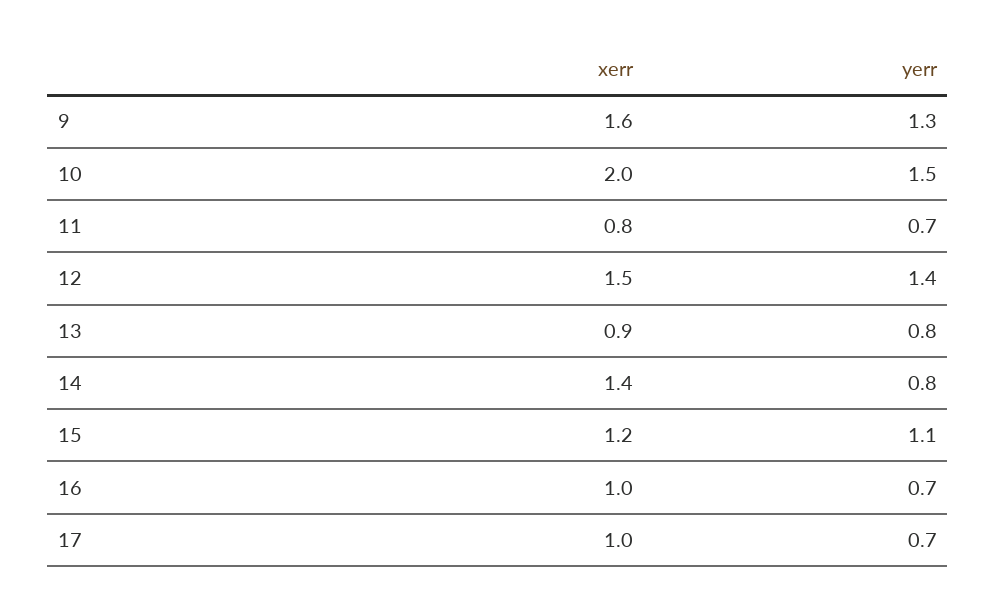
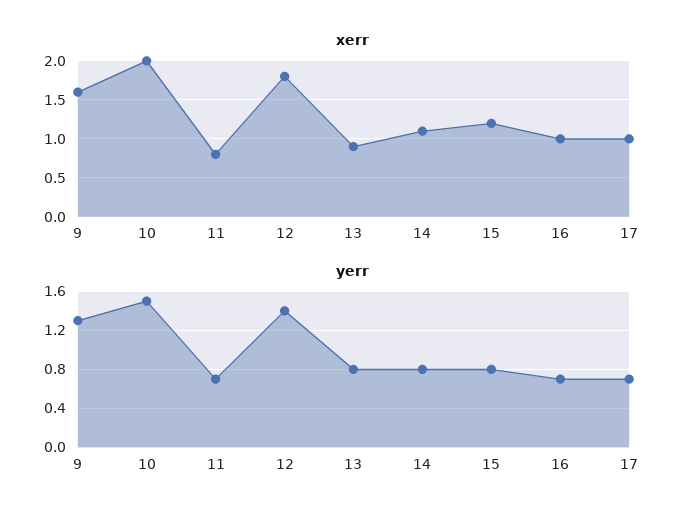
xerr, 12: 1.5 -> 1.8
xerr, 14: 1.4 -> 1.1
yerr, 15: 1.1 -> 0.8

